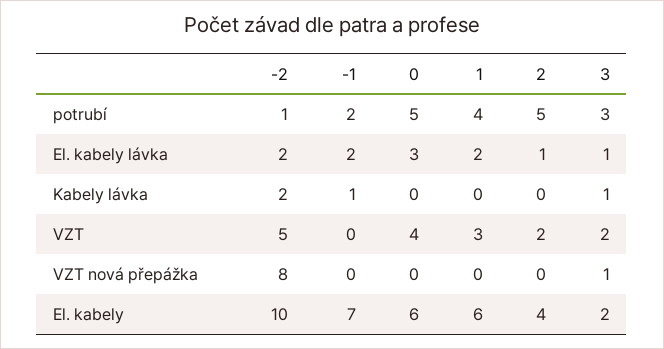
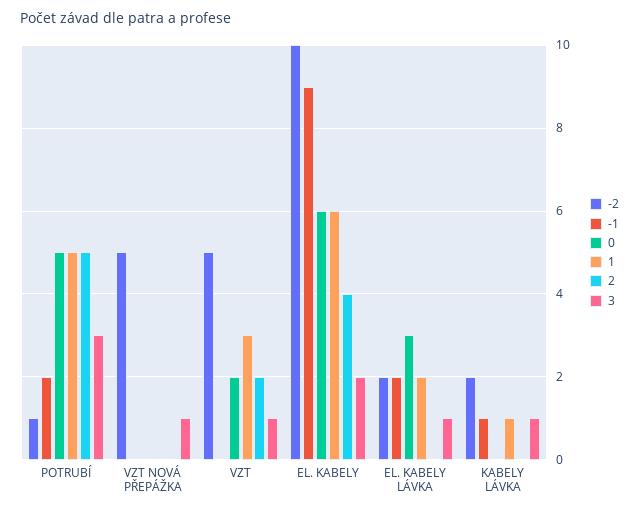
1, potrubí: 4 -> 5
2, El. kabely lávka: 1 -> 0
1, Kabely lávka: 0 -> 1
0, VZT: 4 -> 2
3, VZT: 2 -> 1
-2, VZT nová přepážka: 8 -> 5
-1, El. kabely: 7 -> 9

